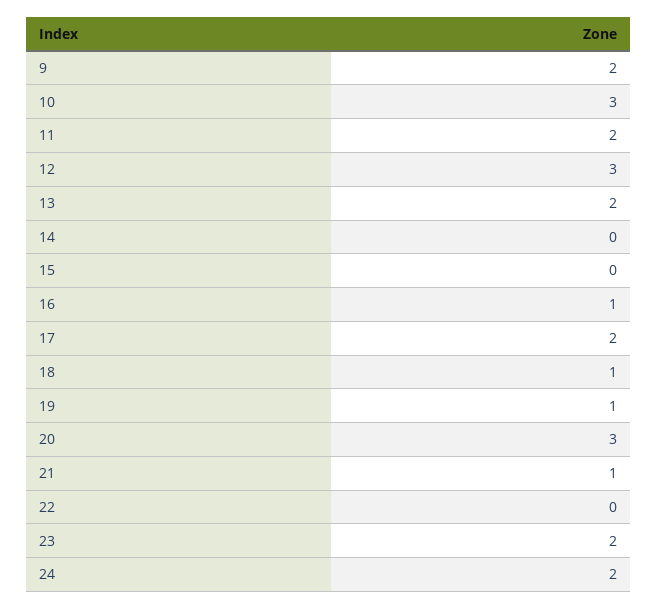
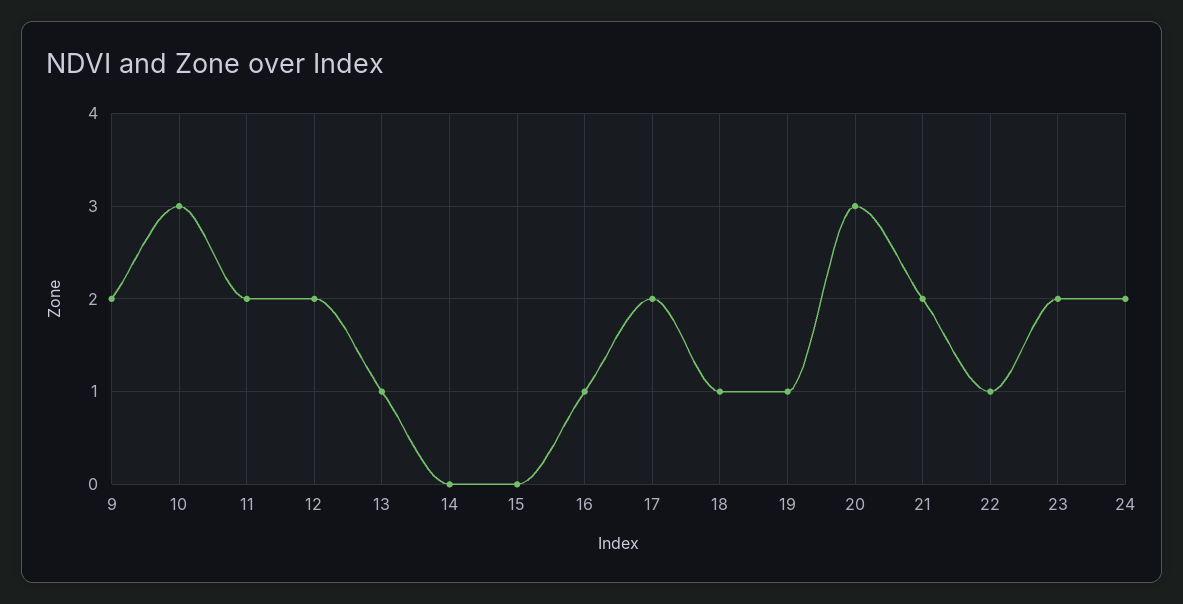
12: 3 -> 2
13: 2 -> 1
21: 1 -> 2
22: 0 -> 1

